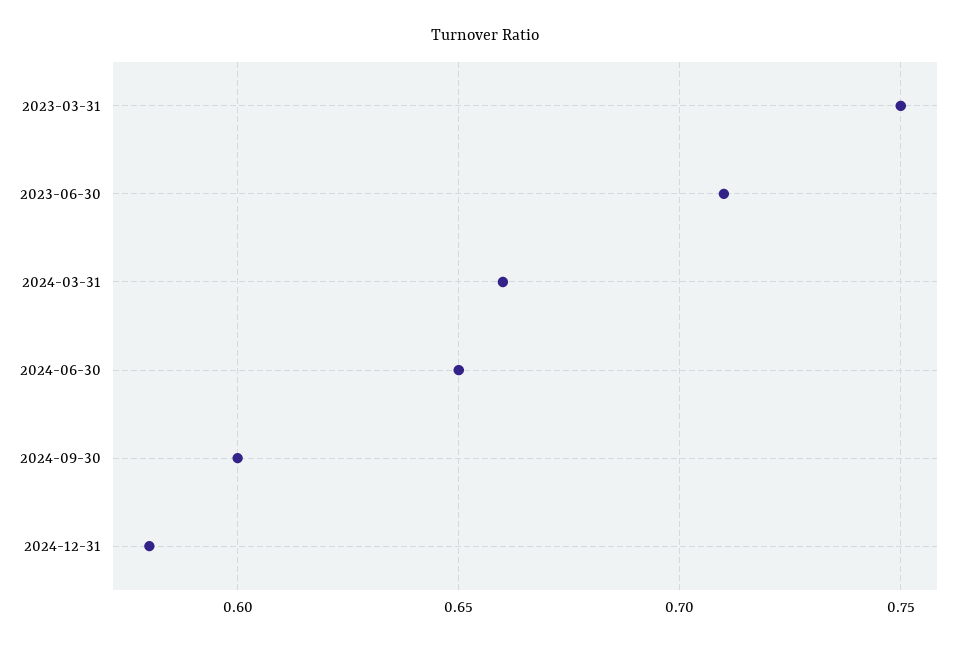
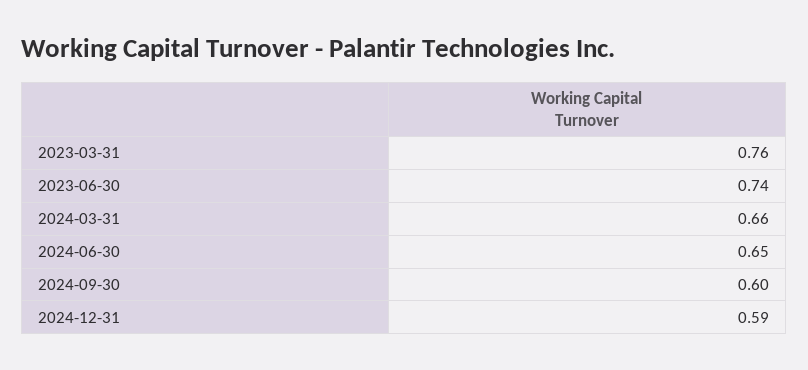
2023-03-31: 0.75 -> 0.76
2023-06-30: 0.71 -> 0.74
2024-12-31: 0.58 -> 0.59

